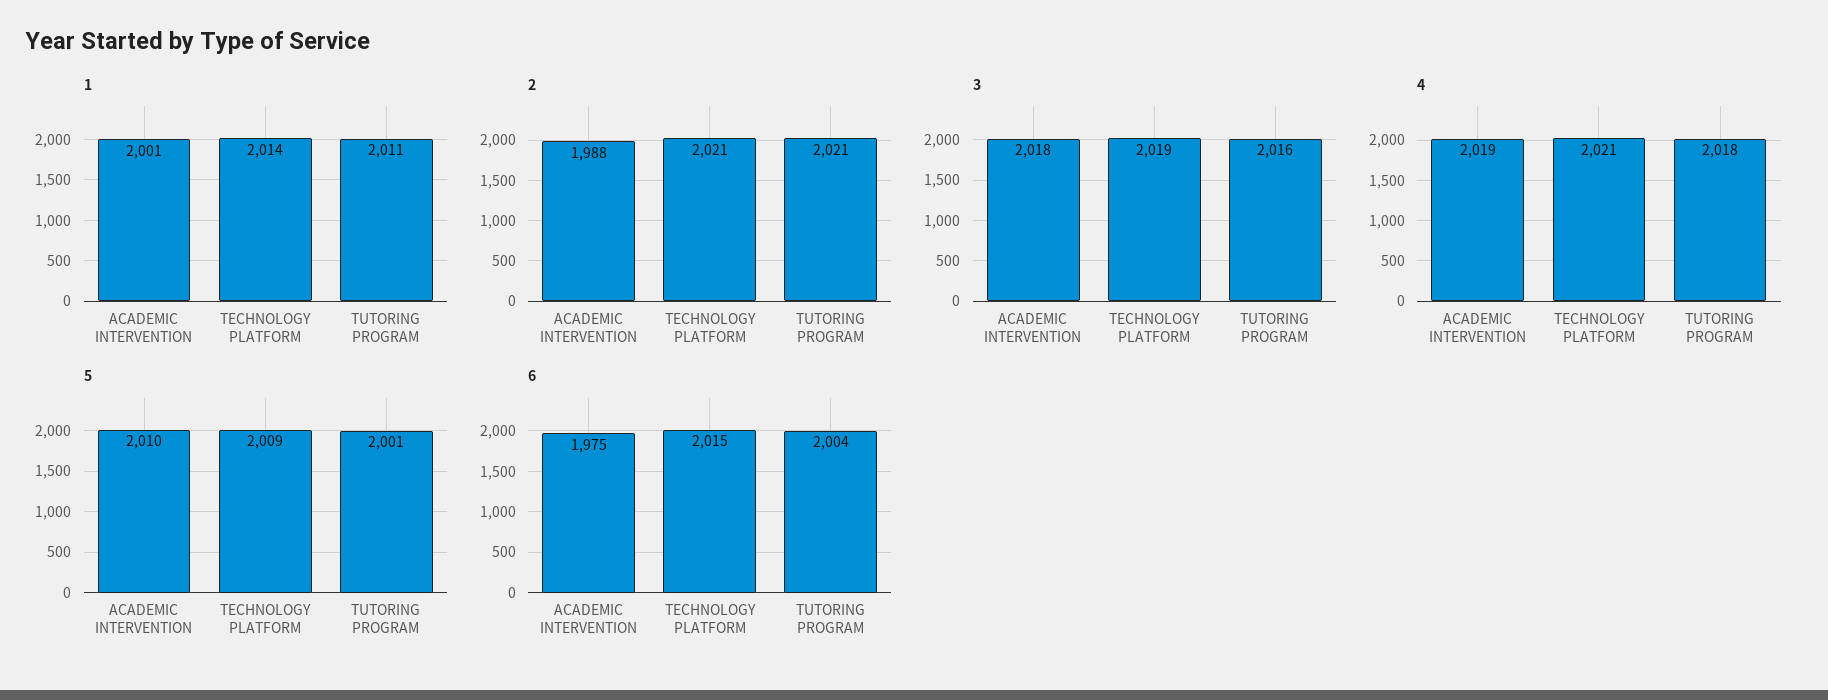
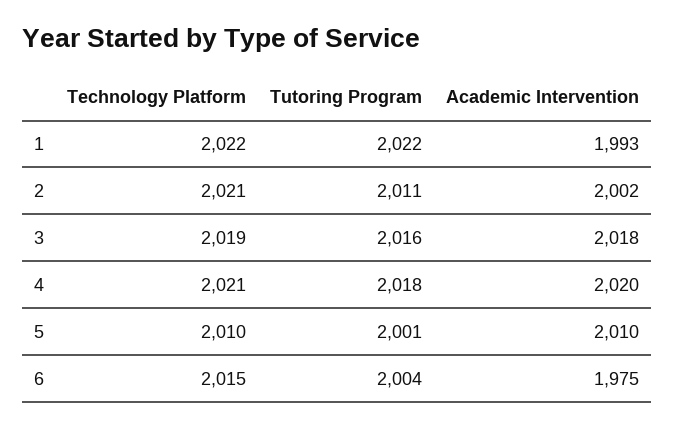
1, ACADEMIC INTERVENTION: 2001 -> 1993
1, TECHNOLOGY PLATFORM: 2014 -> 2022
1, TUTORING PROGRAM: 2011 -> 2022
2, ACADEMIC INTERVENTION: 1988 -> 2002
2, TUTORING PROGRAM: 2021 -> 2011
4, ACADEMIC INTERVENTION: 2019 -> 2020
5, TECHNOLOGY PLATFORM: 2009 -> 2010

